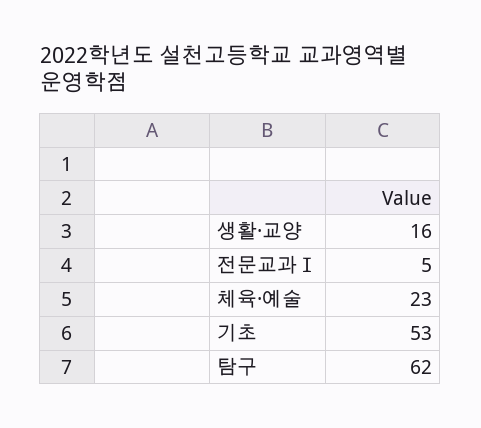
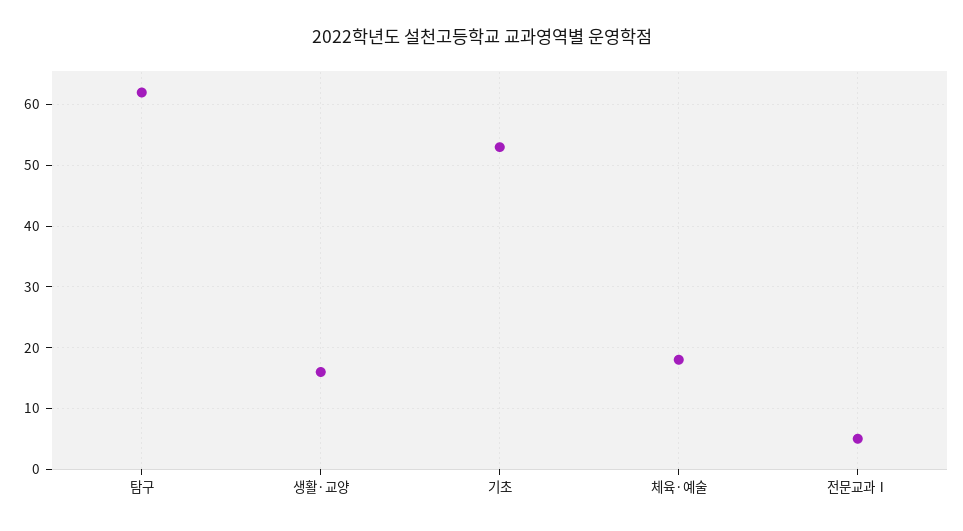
체육·예술: 23 -> 18

